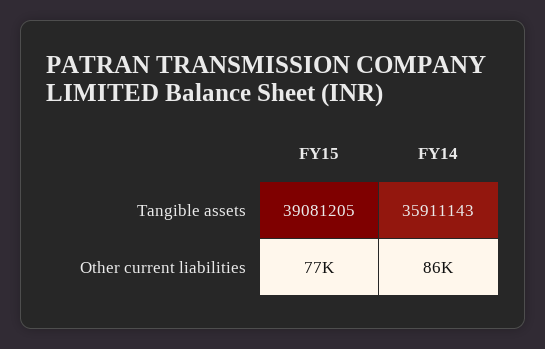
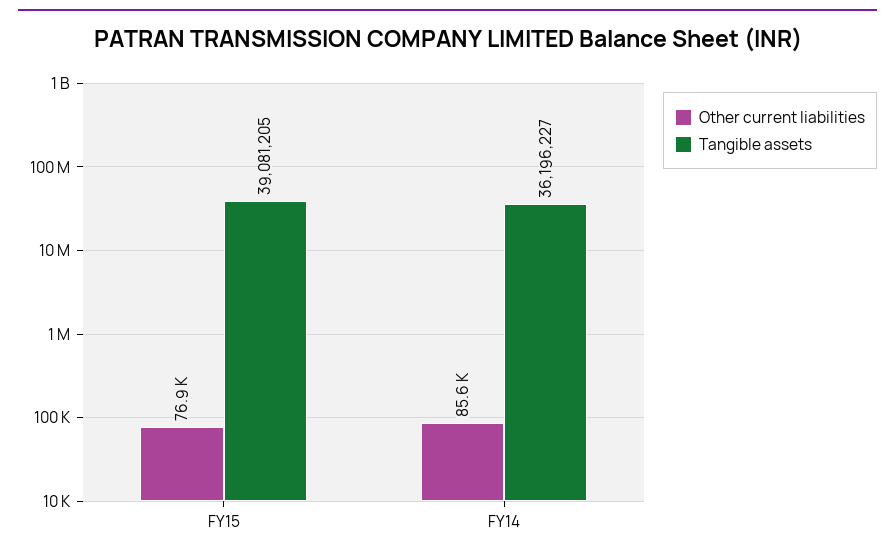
Tangible assets, FY14: 35911143 -> 36196227

